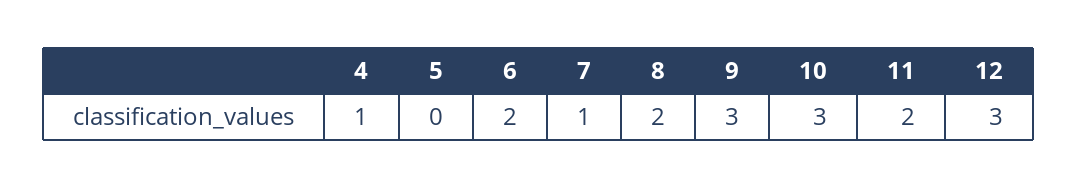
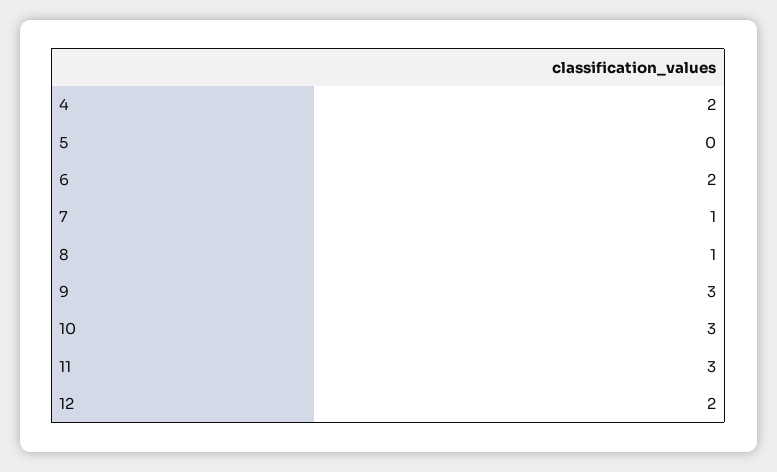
4: 1 -> 2
8: 2 -> 1
11: 2 -> 3
12: 3 -> 2

